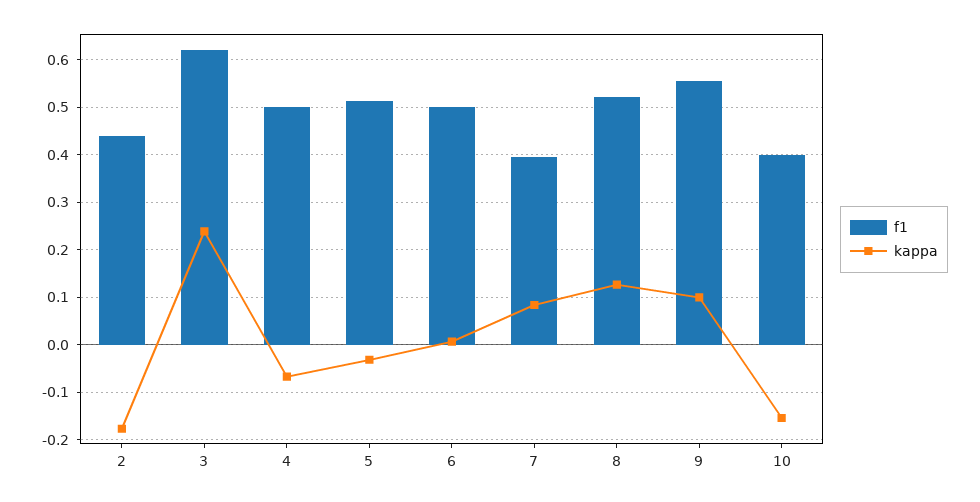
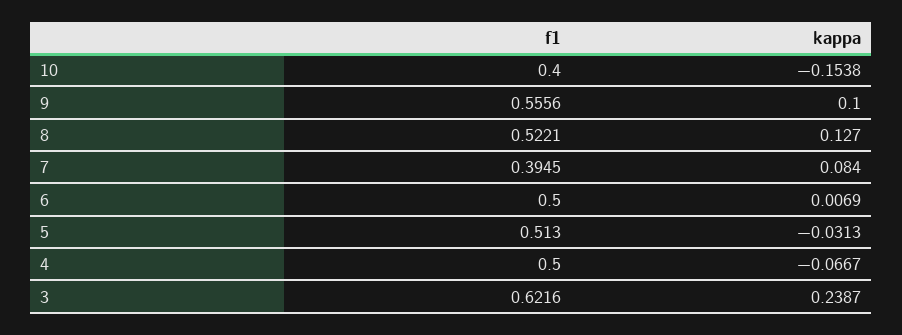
f1, 2: 0.44 -> none
kappa, 2: -0.18 -> none

